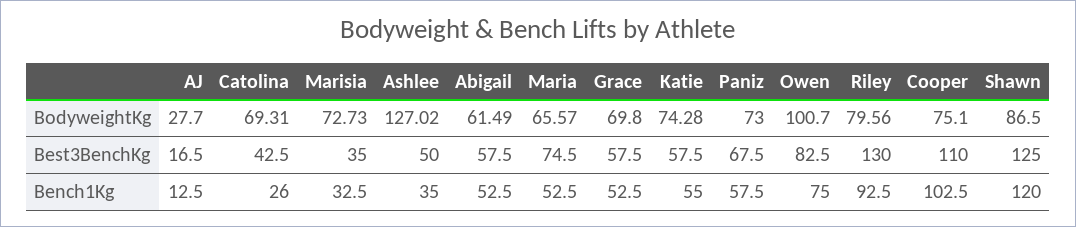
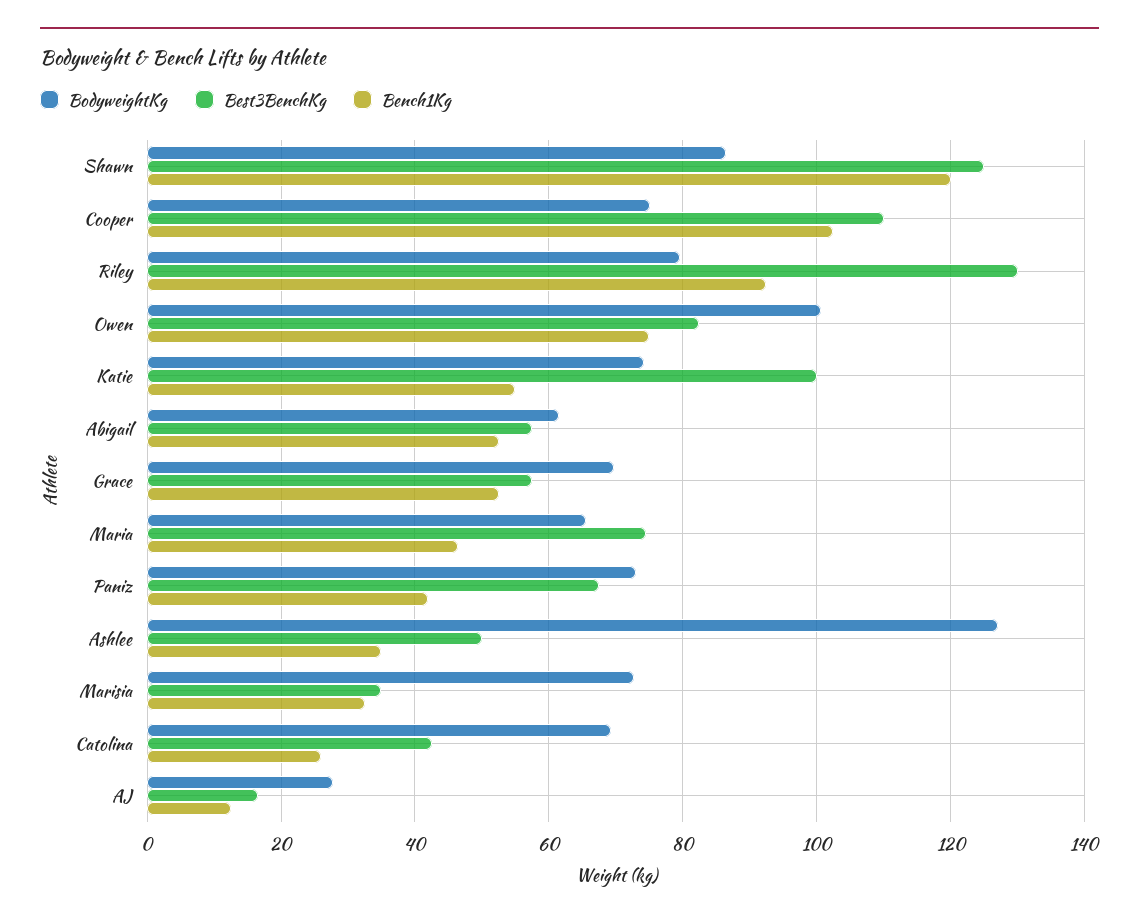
Best3BenchKg, Katie: 57.5 -> 100
Bench1Kg, Maria: 52.5 -> 46
Bench1Kg, Paniz: 57.5 -> 42

